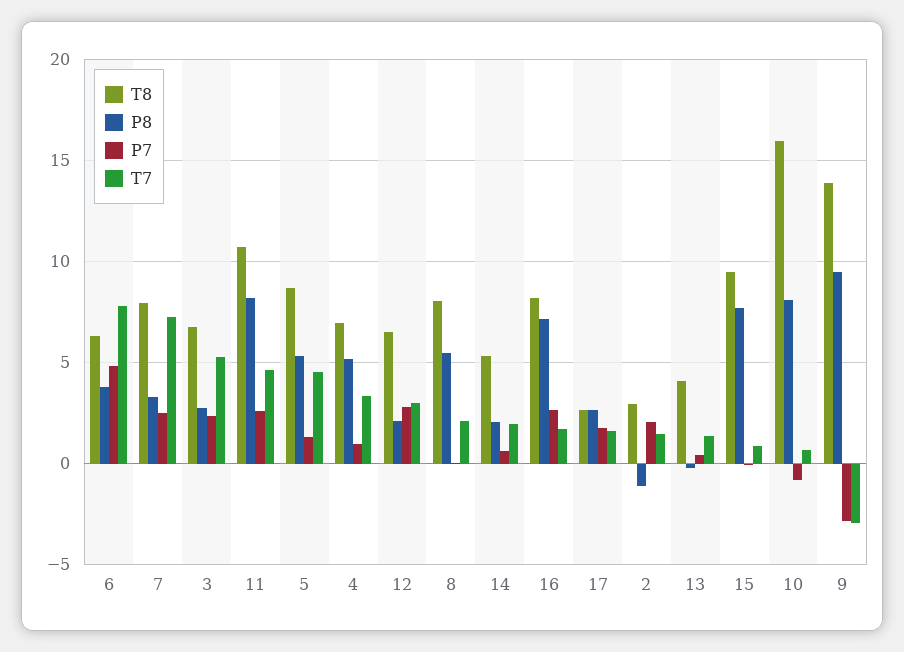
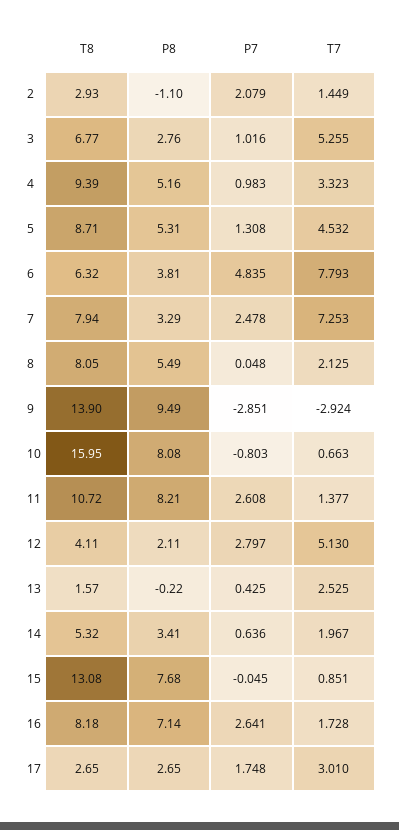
P7, 3: 2.5 -> 1.016
T7, 11: 4.5 -> 1.377
T8, 4: 7 -> 9.39
T8, 12: 6.5 -> 4.11
T7, 12: 3 -> 5.13
P8, 14: 2 -> 3.41
T7, 17: 1.5 -> 3.01
T8, 13: 4 -> 1.57
T7, 13: 1.5 -> 2.525
T8, 15: 9.5 -> 13.08

